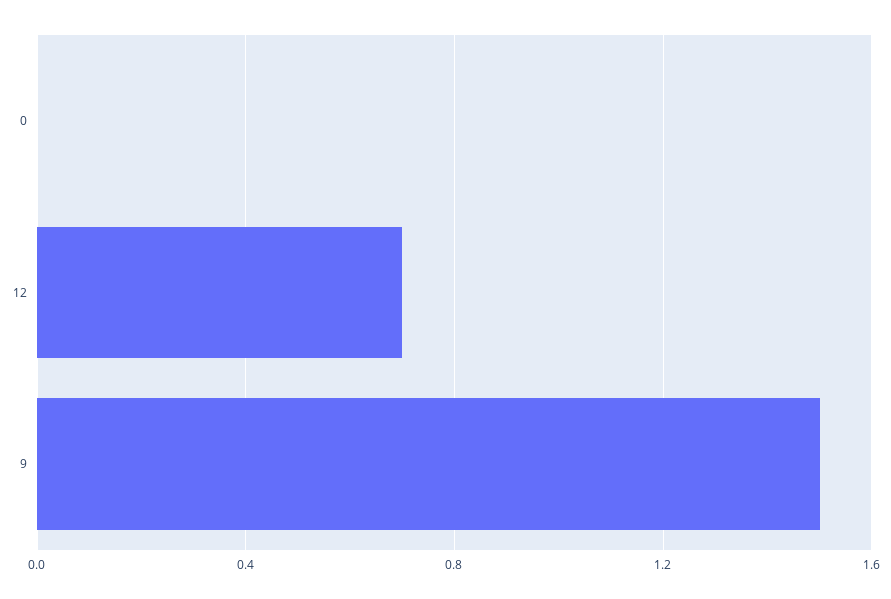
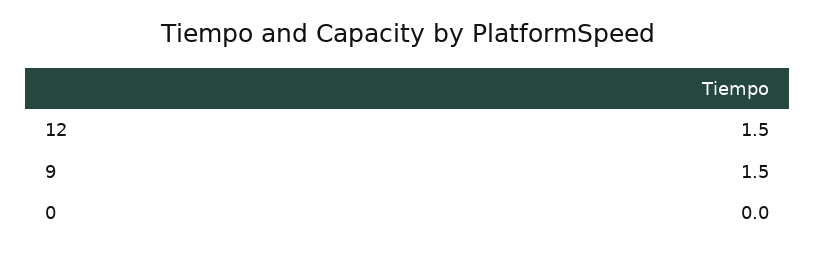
12: 0.7 -> 1.5

